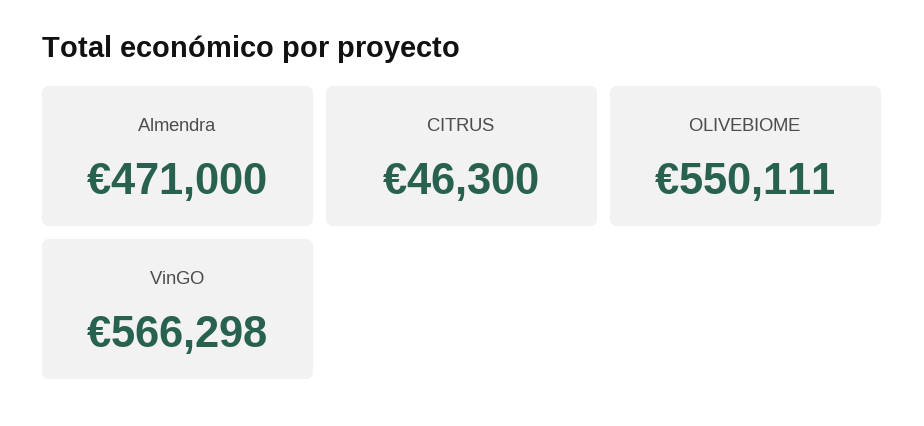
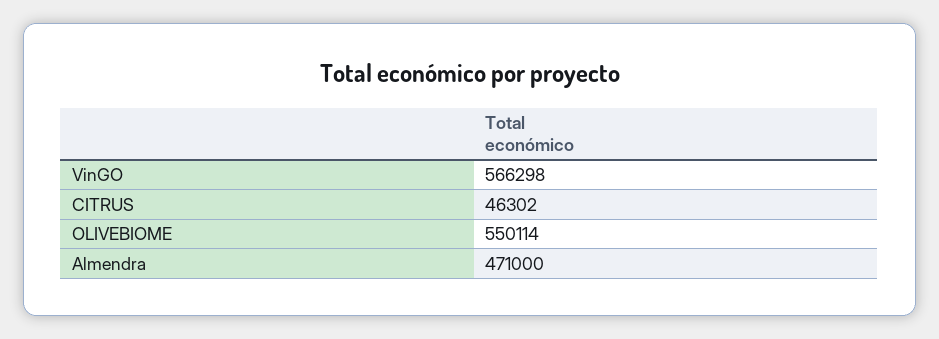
CITRUS: 46300 -> 46302
OLIVEBIOME: 550111 -> 550114

